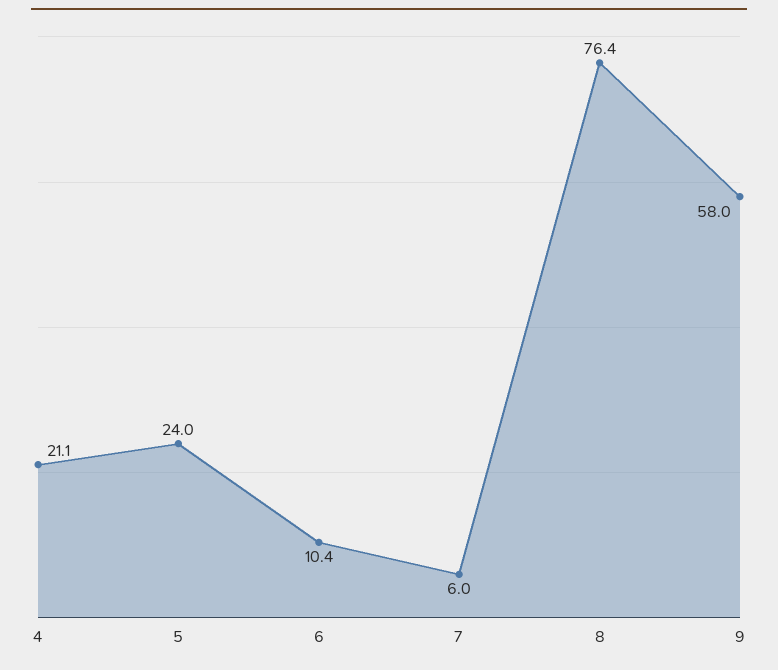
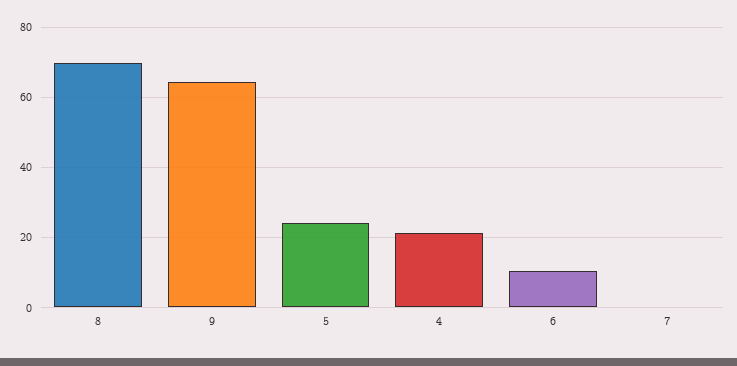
7: 6 -> 0
8: 76.4 -> 70
9: 58 -> 64

